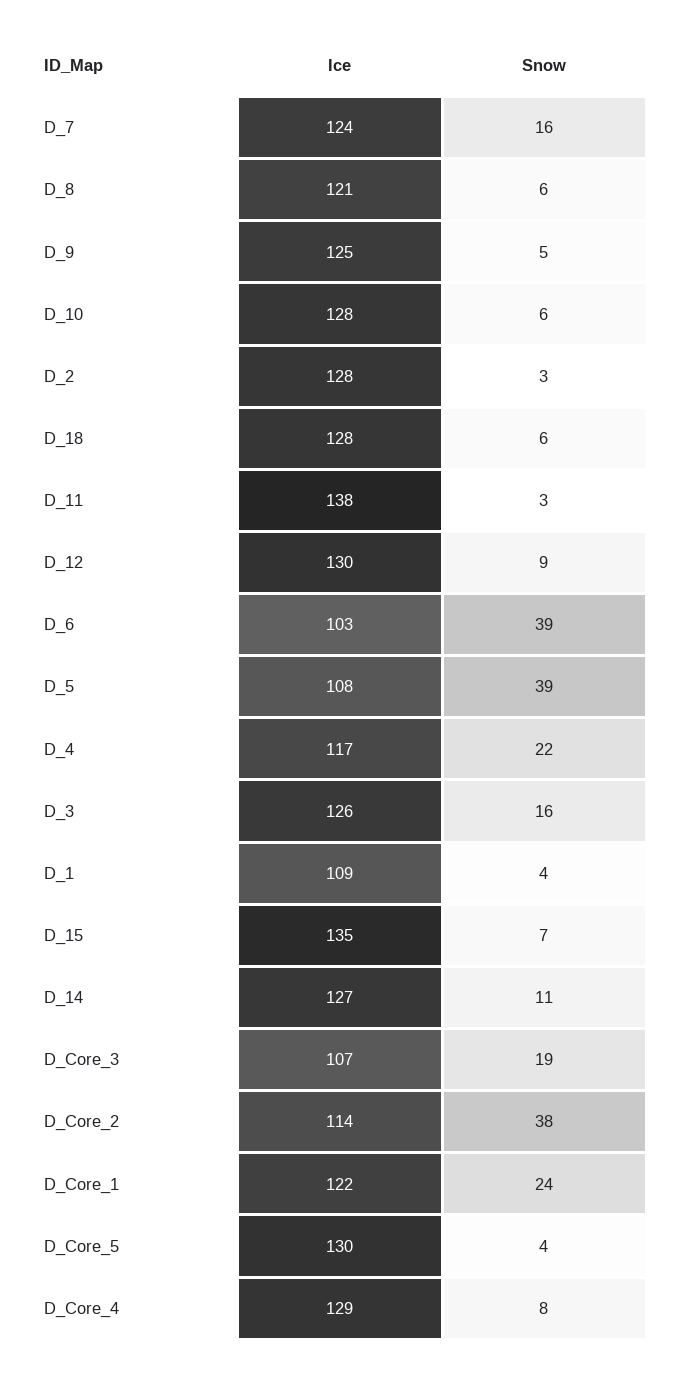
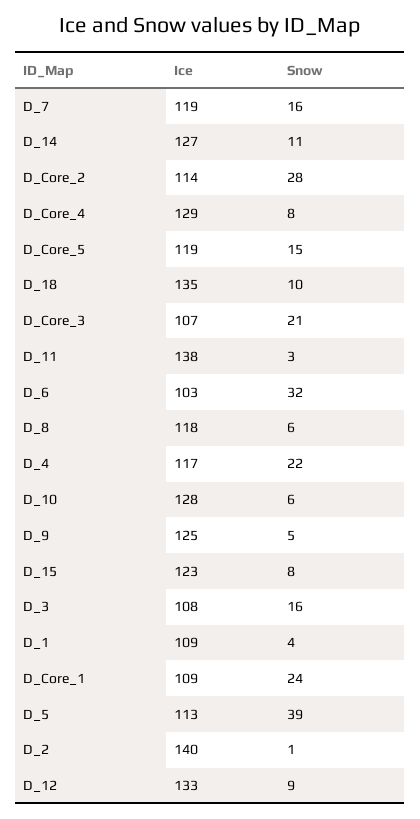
Ice, D_7: 124 -> 119
Ice, D_8: 121 -> 118
Ice, D_2: 128 -> 140
Snow, D_2: 3 -> 1
Ice, D_18: 128 -> 135
Snow, D_18: 6 -> 10
Ice, D_12: 130 -> 133
Snow, D_6: 39 -> 32
Ice, D_5: 108 -> 113
Ice, D_3: 126 -> 108
Ice, D_15: 135 -> 123
Snow, D_15: 7 -> 8
Snow, D_Core_3: 19 -> 21
Snow, D_Core_2: 38 -> 28
Ice, D_Core_1: 122 -> 109
Ice, D_Core_5: 130 -> 119
Snow, D_Core_5: 4 -> 15

